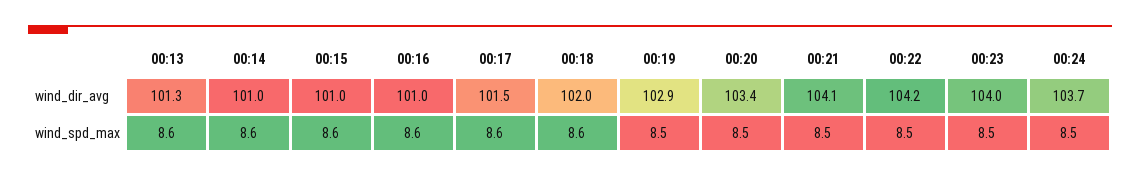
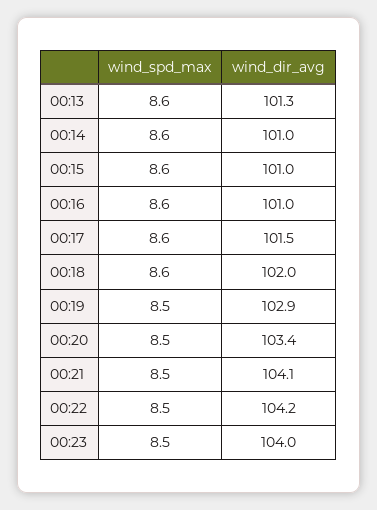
00:24, wind_dir_avg: 103.7 -> none
00:24, wind_spd_max: 8.5 -> none

